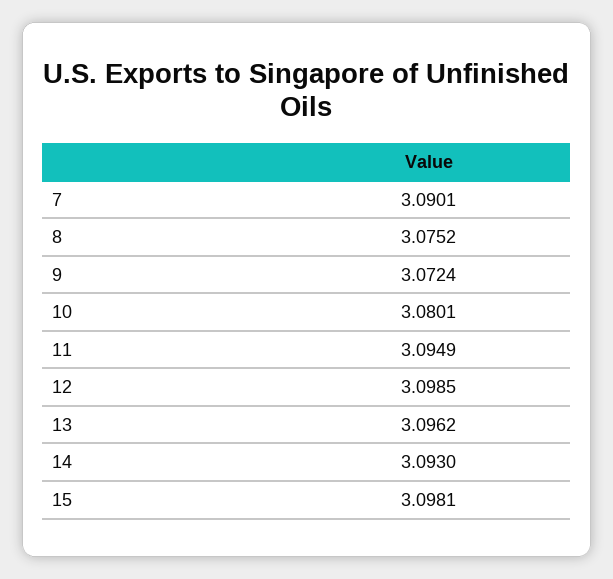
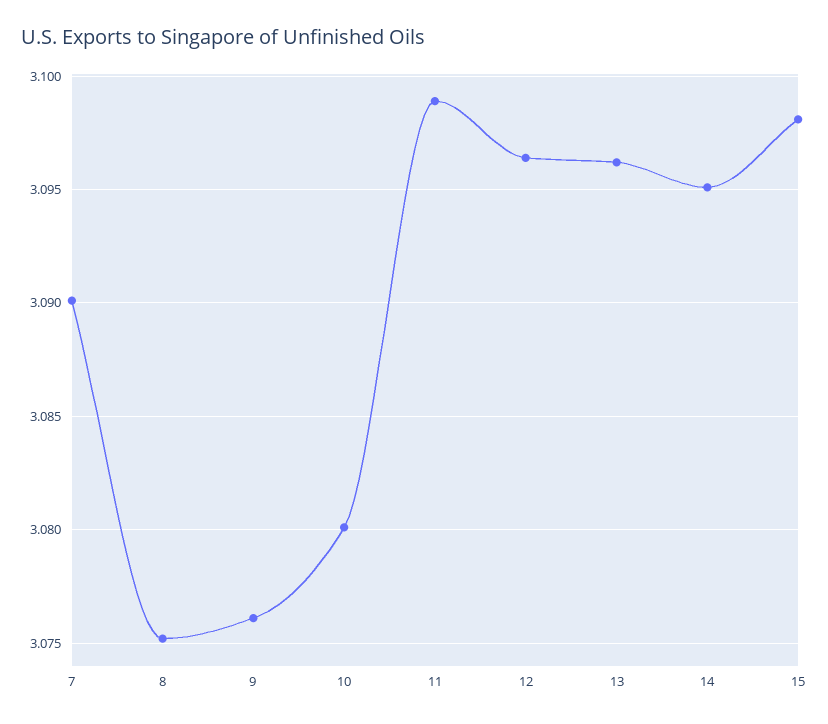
9: 3.0724 -> 3.076
11: 3.0949 -> 3.099
12: 3.0985 -> 3.0965
14: 3.093 -> 3.095

